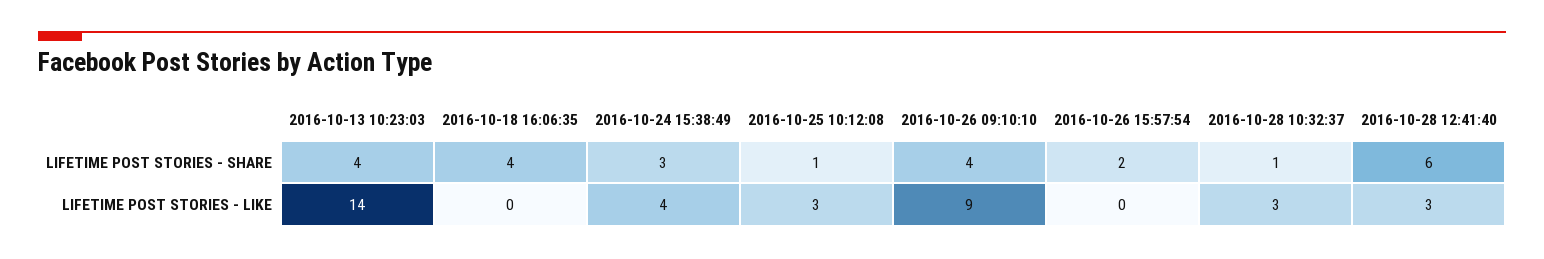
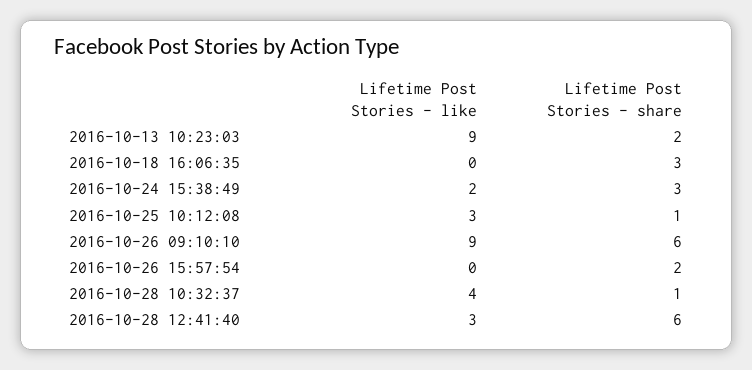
2016-10-13 10:23:03, LIFETIME POST STORIES - SHARE: 4 -> 2
2016-10-18 16:06:35, LIFETIME POST STORIES - SHARE: 4 -> 3
2016-10-26 09:10:10, LIFETIME POST STORIES - SHARE: 4 -> 6
2016-10-13 10:23:03, LIFETIME POST STORIES - LIKE: 14 -> 9
2016-10-24 15:38:49, LIFETIME POST STORIES - LIKE: 4 -> 2
2016-10-28 10:32:37, LIFETIME POST STORIES - LIKE: 3 -> 4

